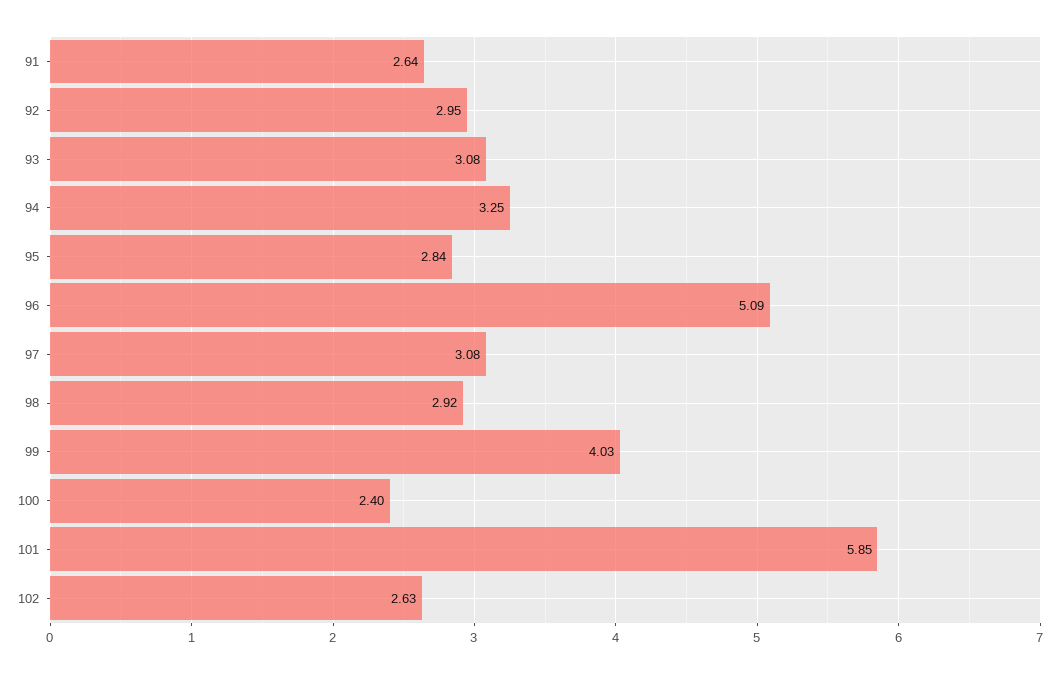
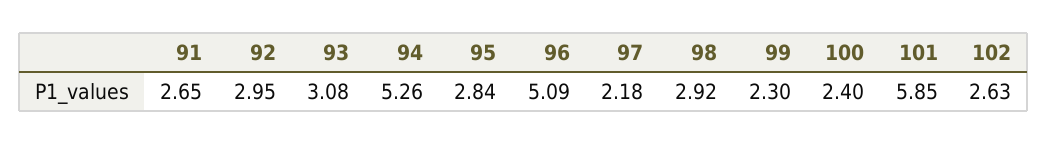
91: 2.64 -> 2.65
94: 3.25 -> 5.26
97: 3.08 -> 2.18
99: 4.03 -> 2.3

